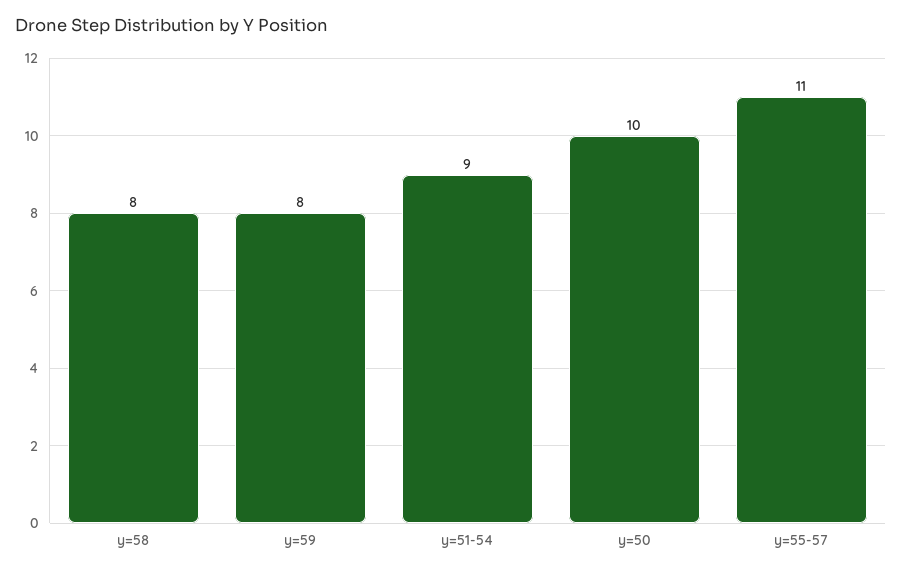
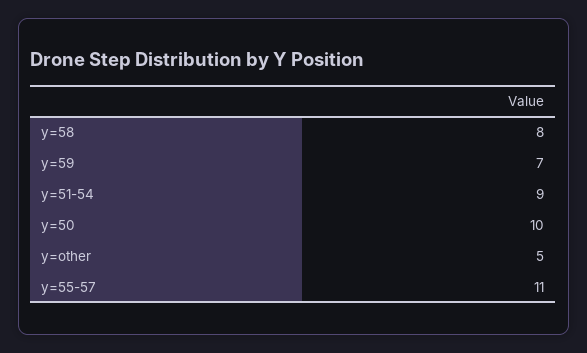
y=59: 8 -> 7
y=other: none -> 5

